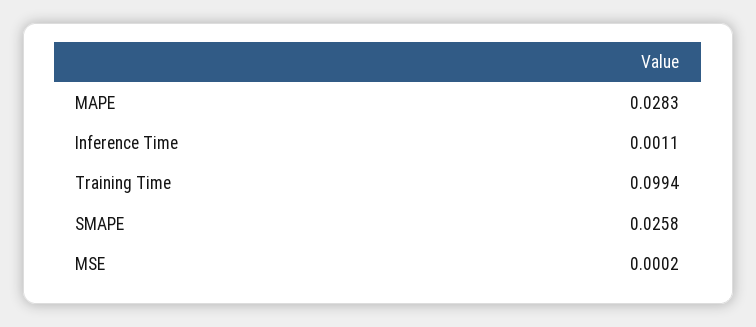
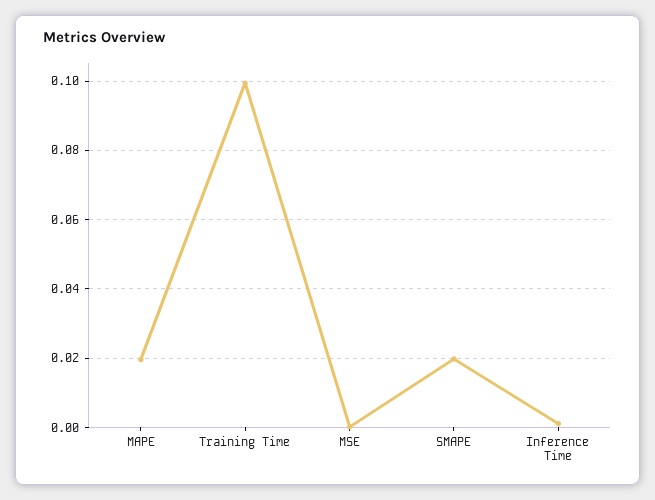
MAPE: 0.0283 -> 0.02
SMAPE: 0.0258 -> 0.02

